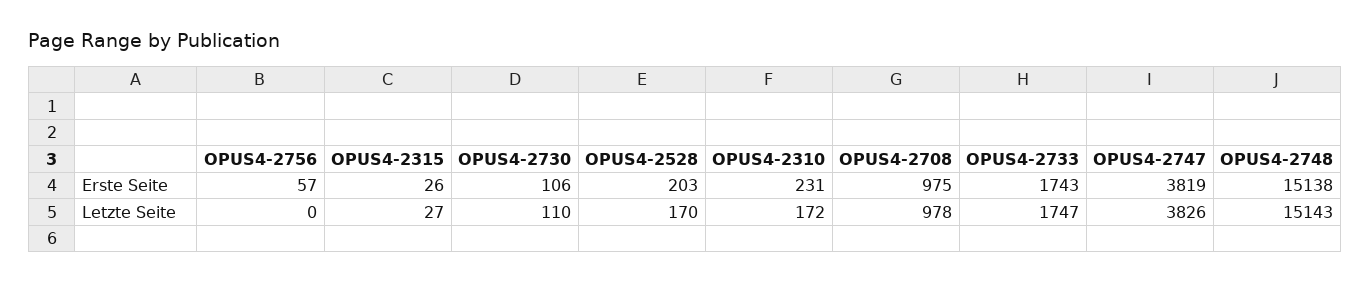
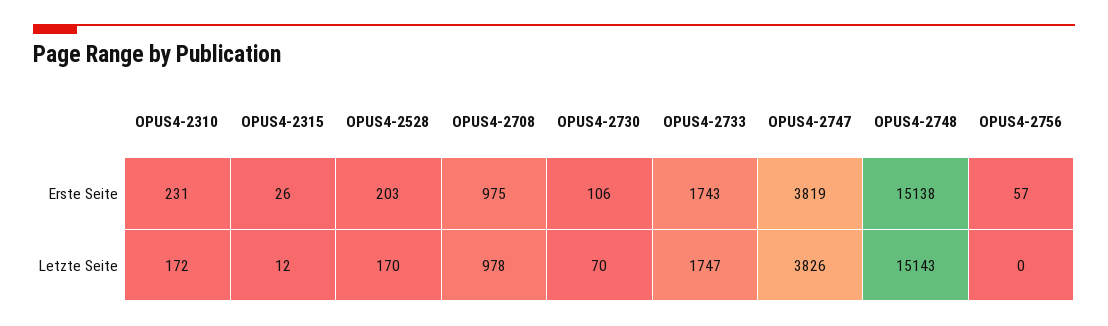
OPUS4-2315, Letzte Seite: 27 -> 12
OPUS4-2730, Letzte Seite: 110 -> 70

